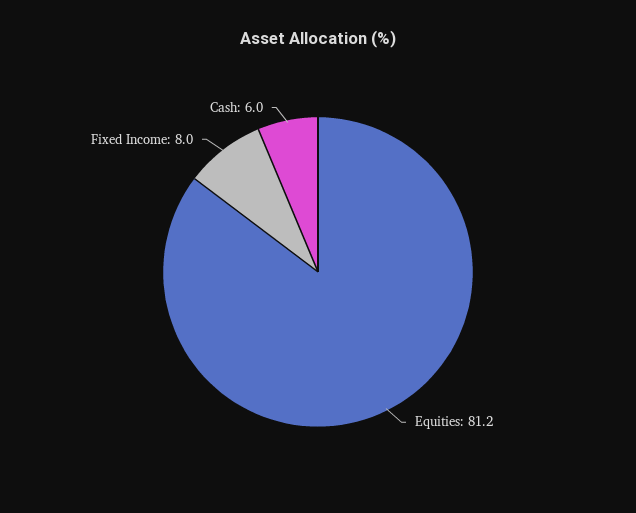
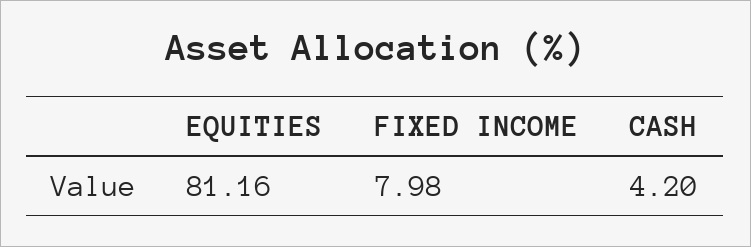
Cash: 6 -> 4.2

